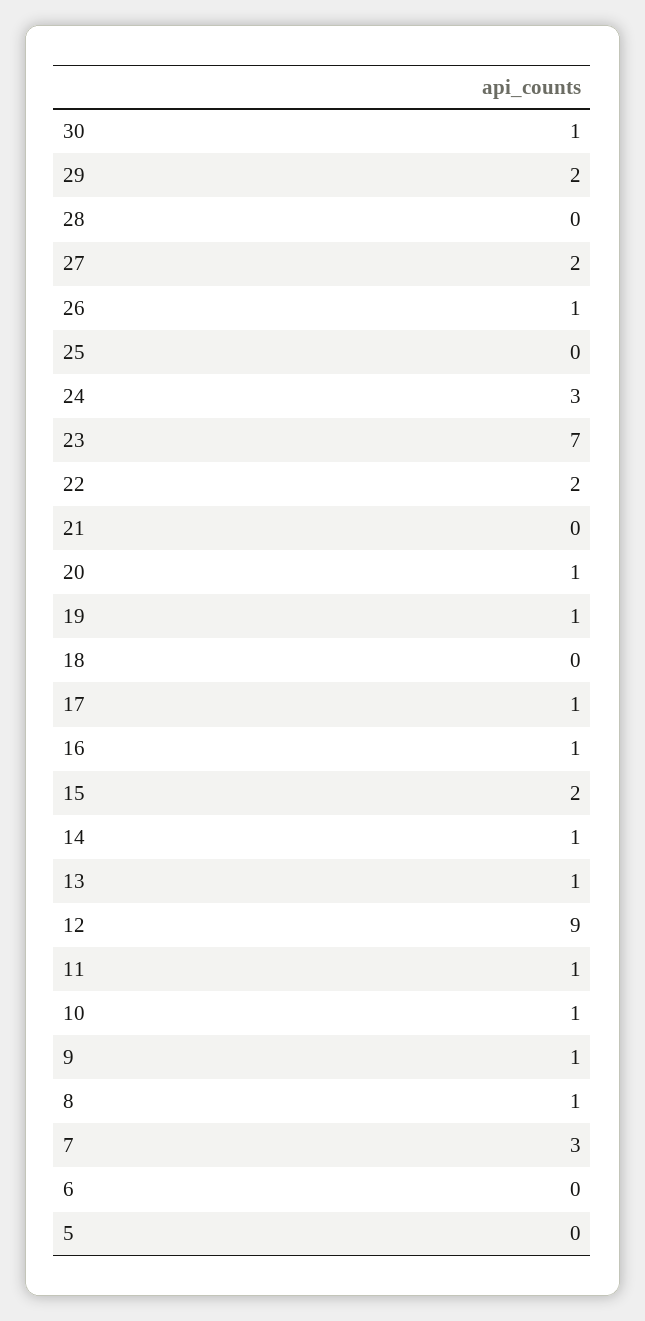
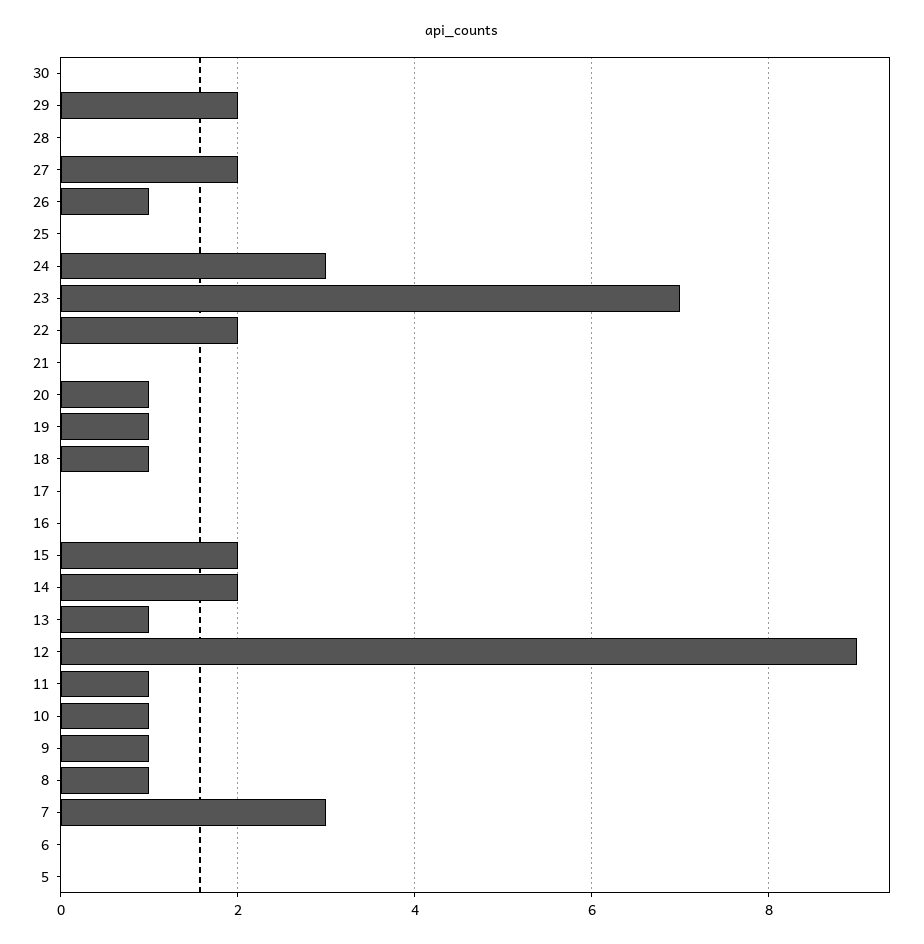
30: 1 -> 0
18: 0 -> 1
17: 1 -> 0
16: 1 -> 0
14: 1 -> 2

